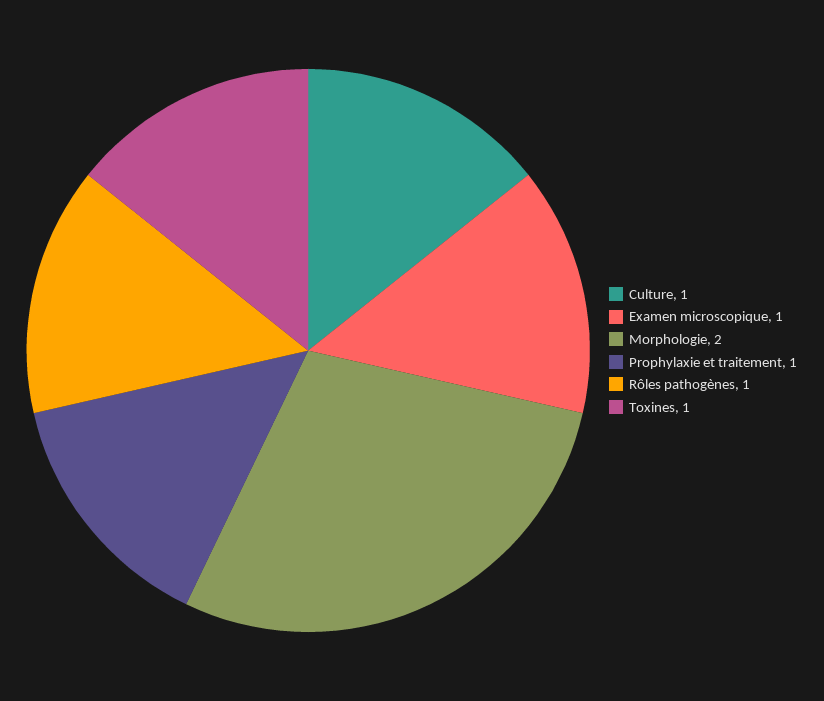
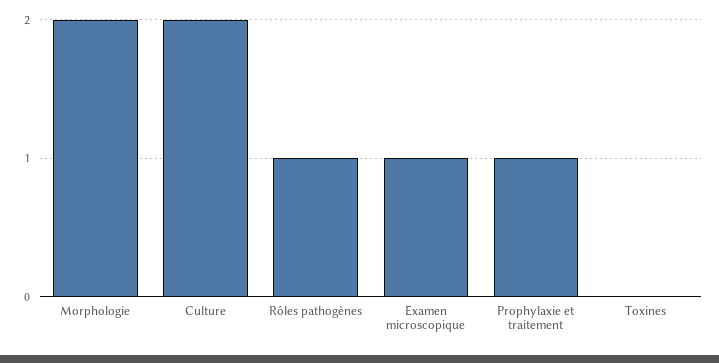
Culture: 1 -> 2
Toxines: 1 -> 0

